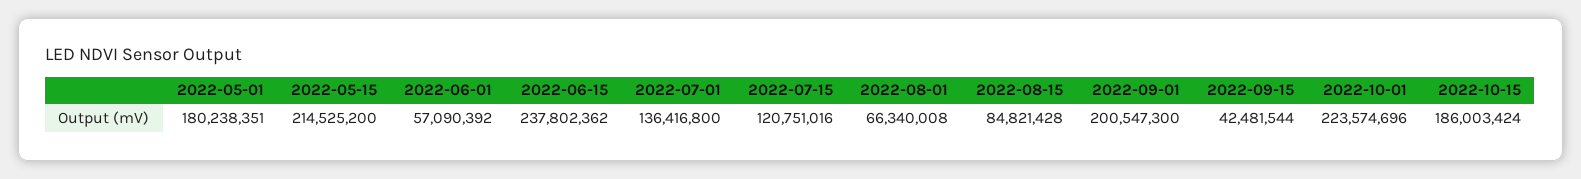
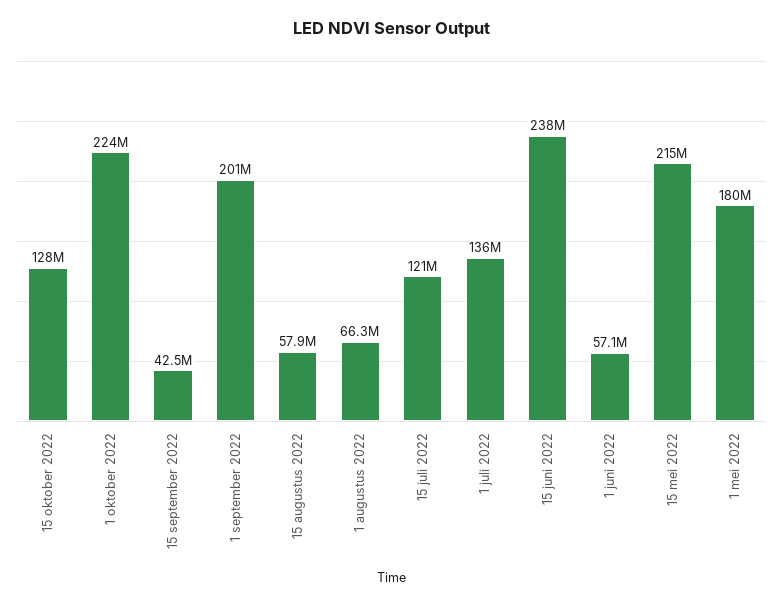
2022-08-15: 84821428 -> 57900000
2022-10-15: 186003424 -> 128000000

